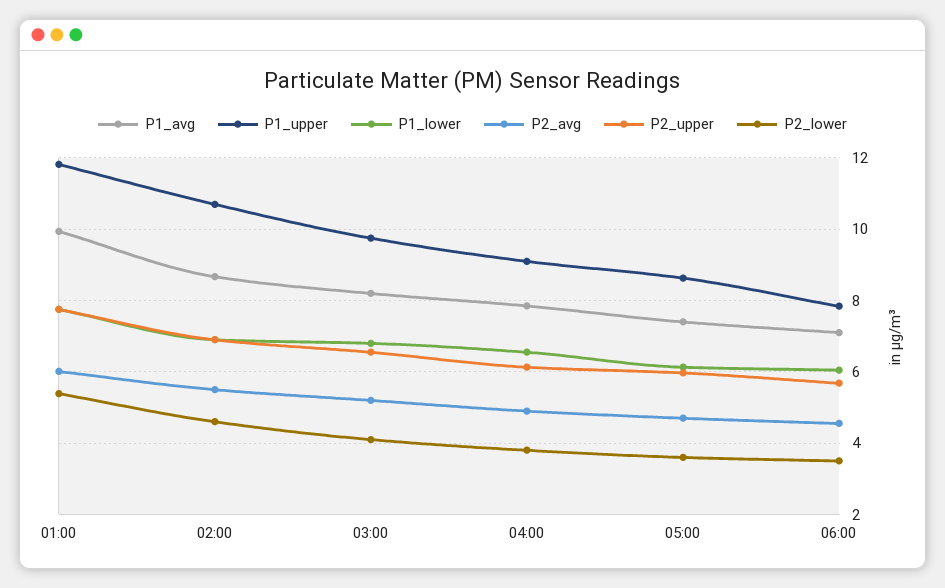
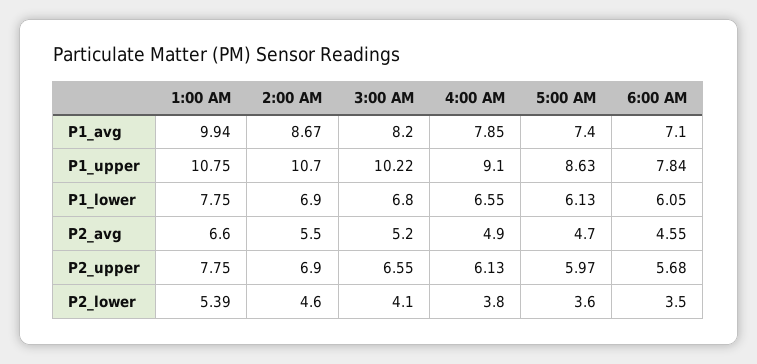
P1_upper, 01:00: 11.8 -> 10.75
P2_avg, 01:00: 6 -> 6.6
P1_upper, 03:00: 9.8 -> 10.22

